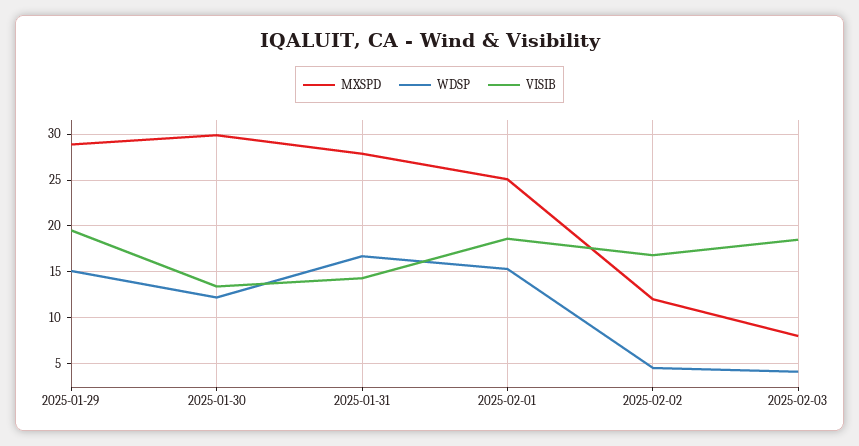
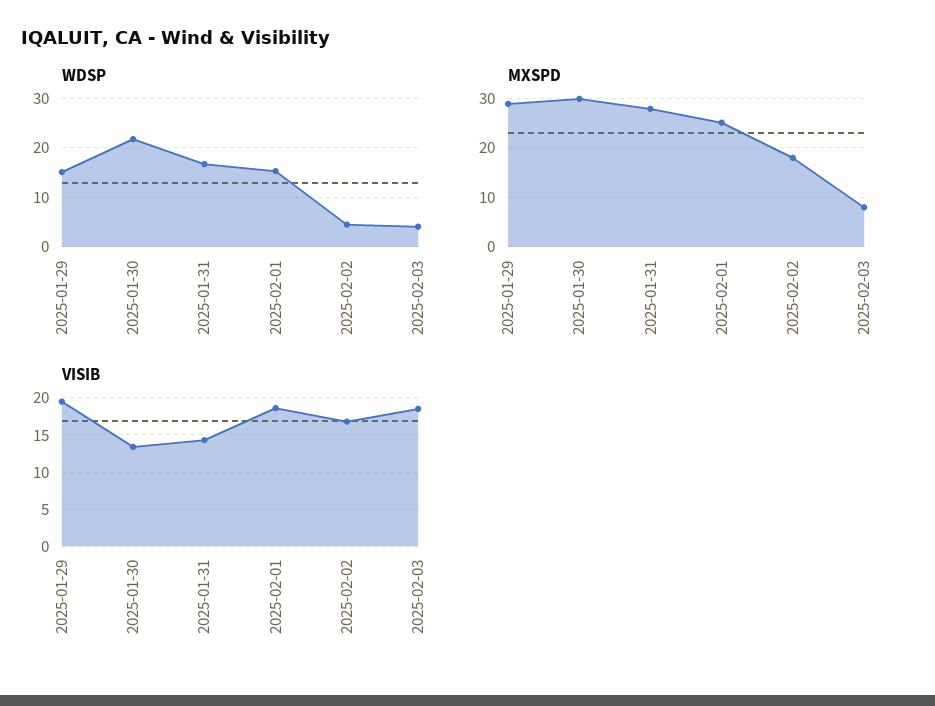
WDSP, 2025-01-30: 12 -> 22
MXSPD, 2025-02-02: 12 -> 18

